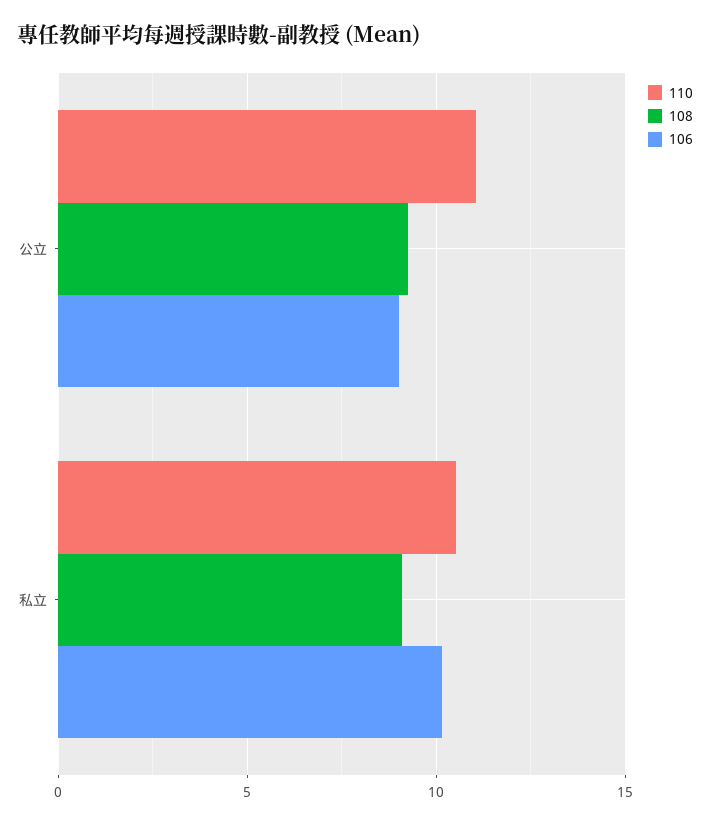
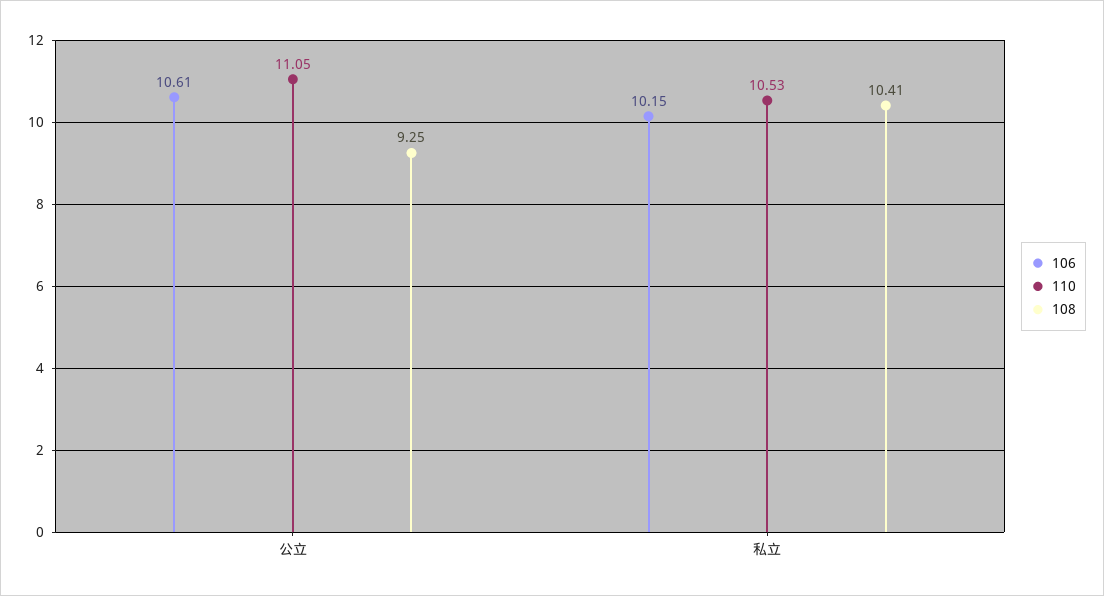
106, 公立: 9 -> 10.61
108, 私立: 9 -> 10.41

